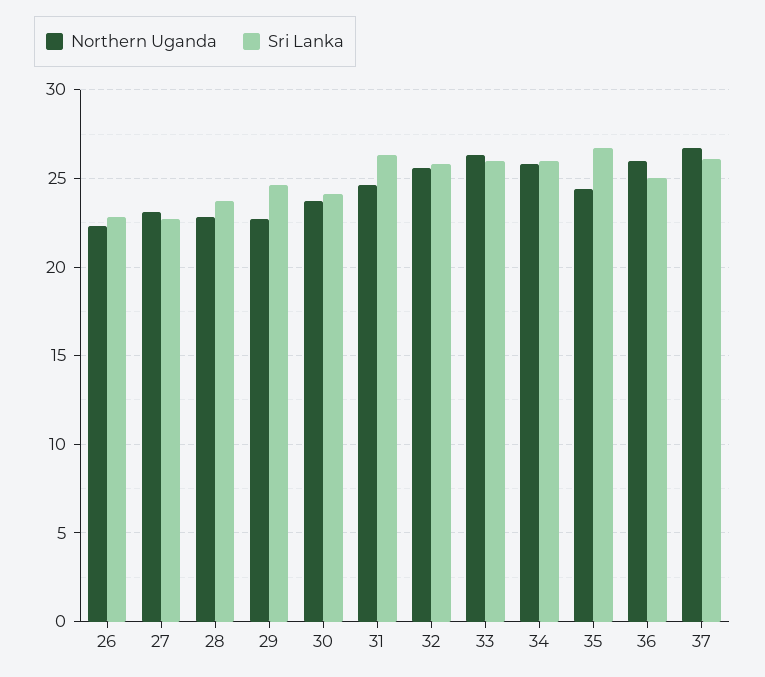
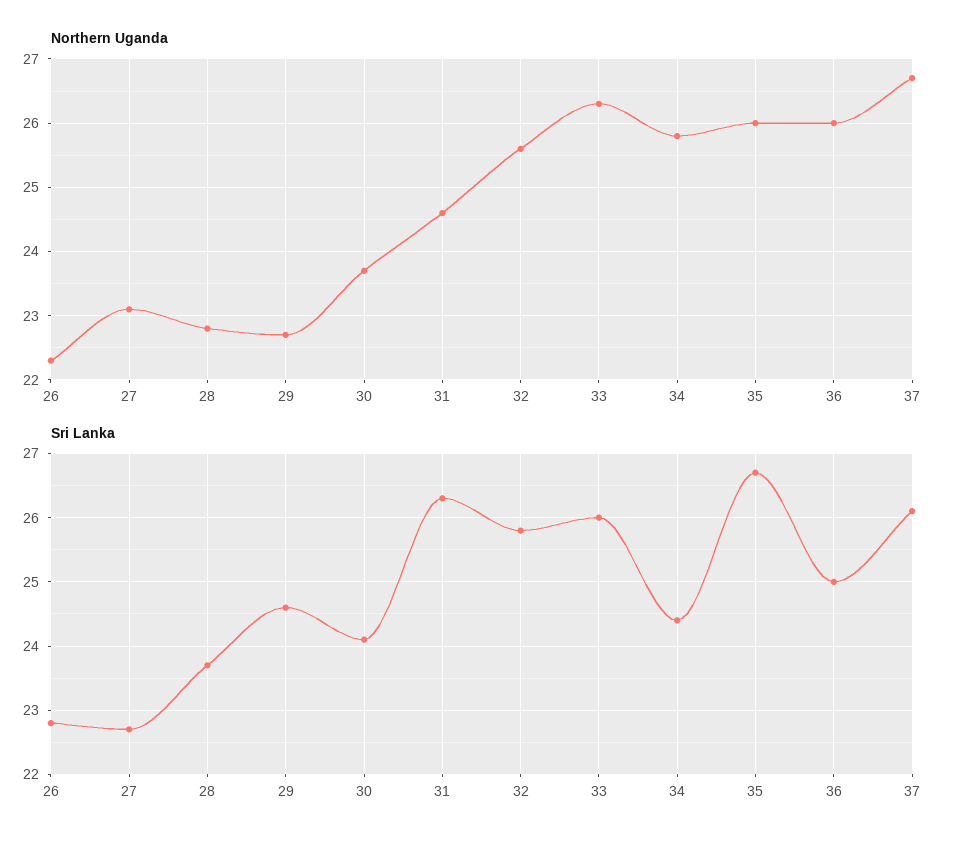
Sri Lanka, 34: 26 -> 24.4
Northern Uganda, 35: 24.5 -> 26

